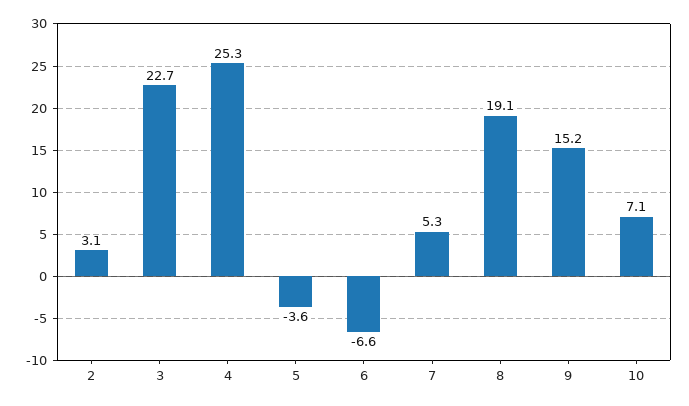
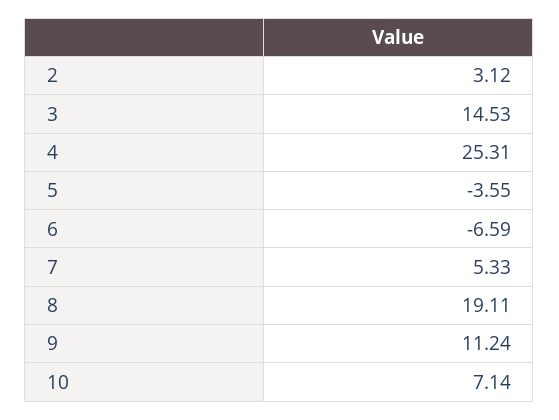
3: 22.7 -> 14.53
9: 15.2 -> 11.24

